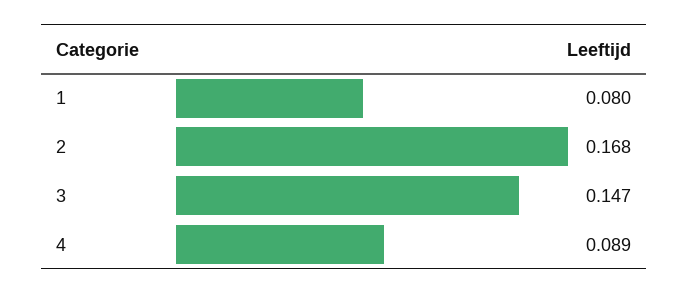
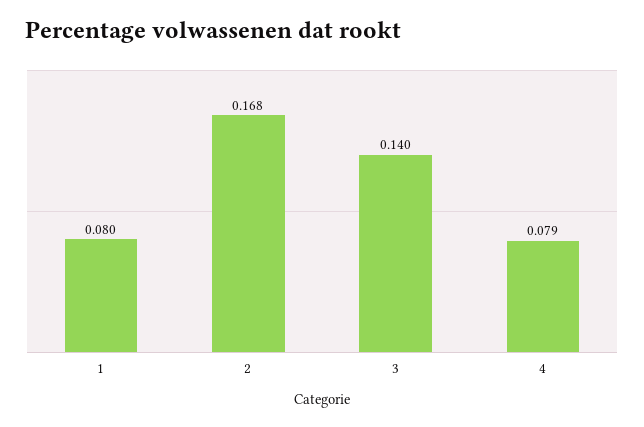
3: 0.147 -> 0.14
4: 0.089 -> 0.079

